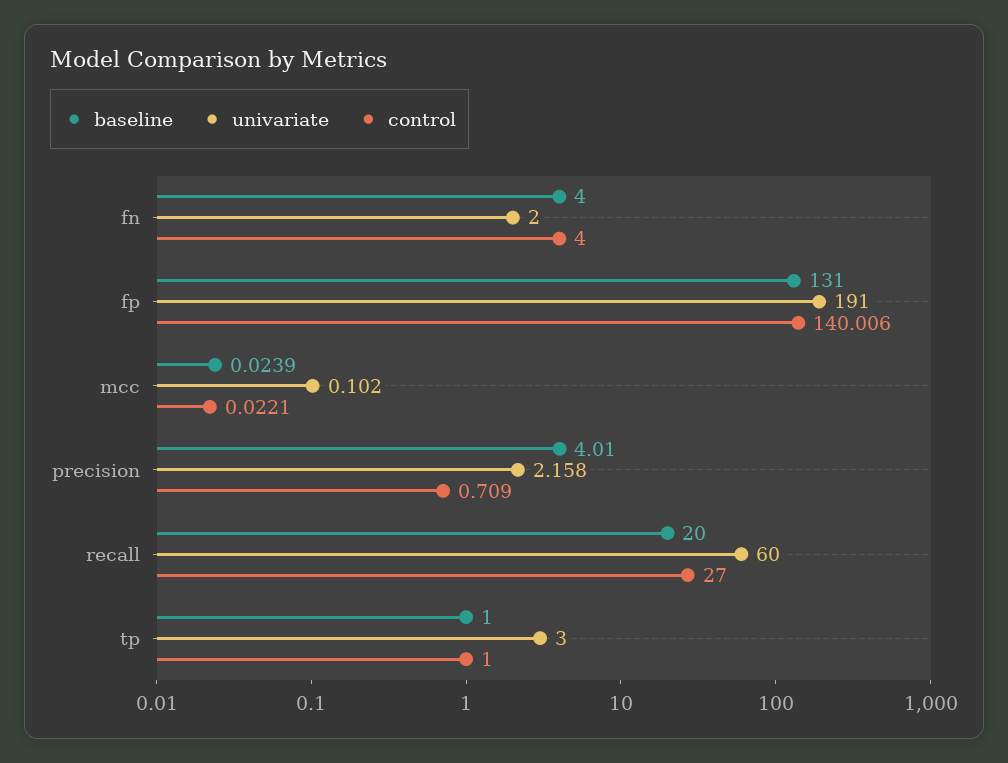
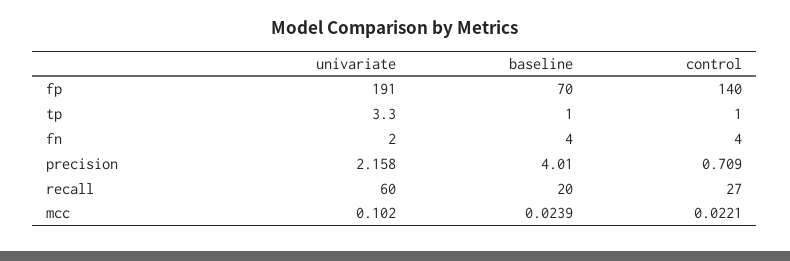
baseline, fp: 131 -> 70
control, fp: 140.006 -> 140
univariate, tp: 3 -> 3.3

